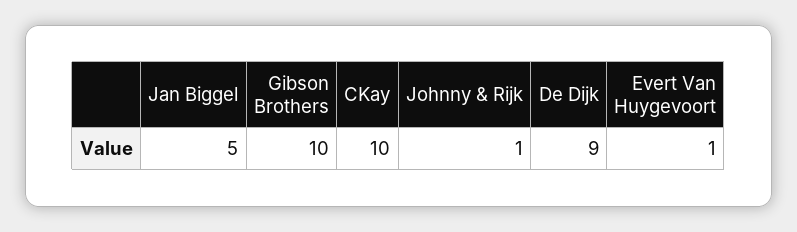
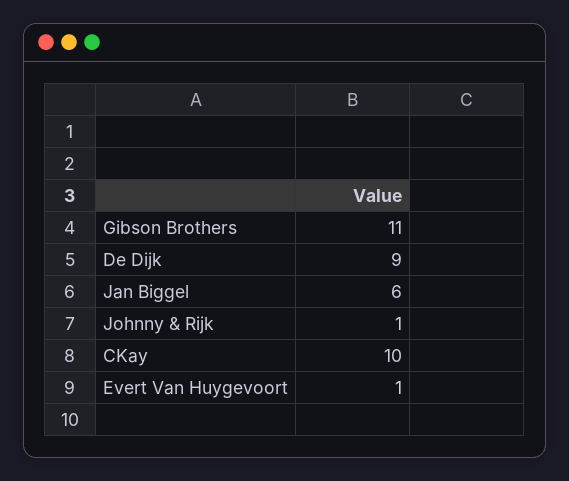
Jan Biggel: 5 -> 6
Gibson Brothers: 10 -> 11

